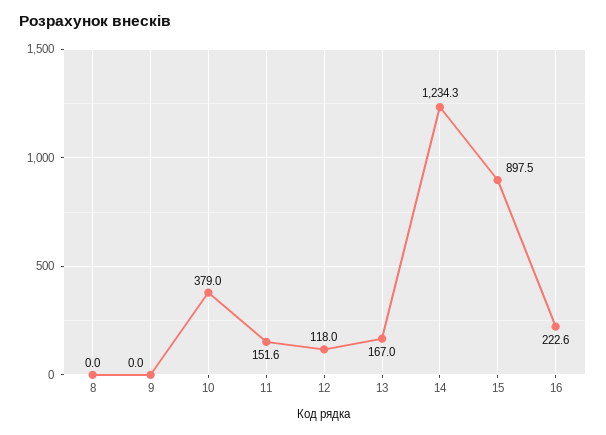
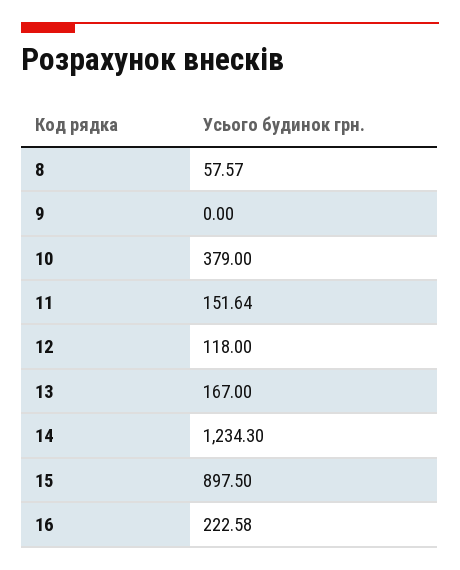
8: 0 -> 57.57

